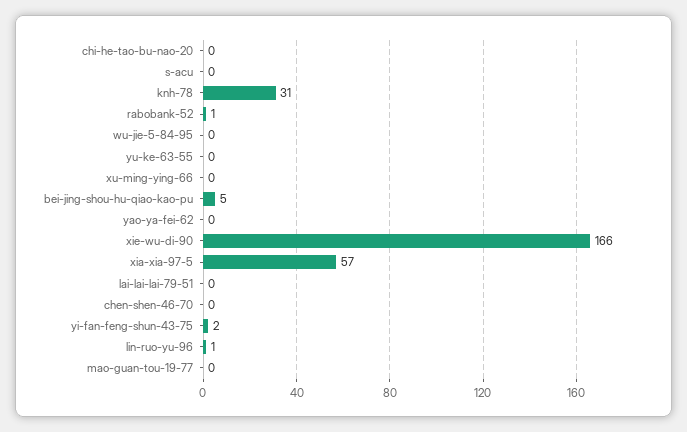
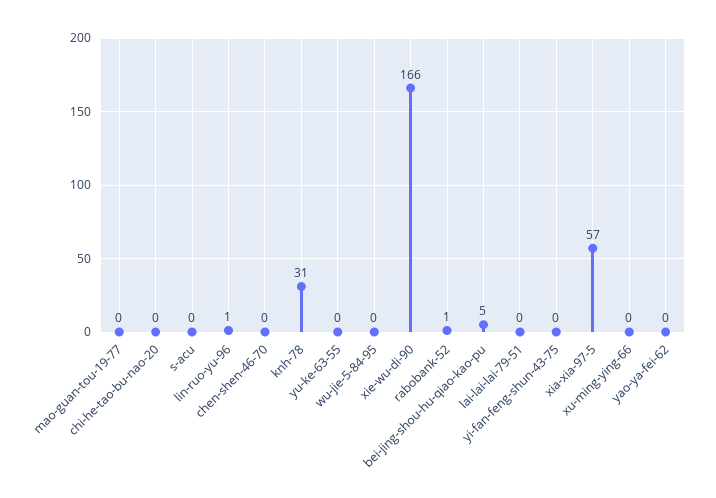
yi-fan-feng-shun-43-75: 2 -> 0

